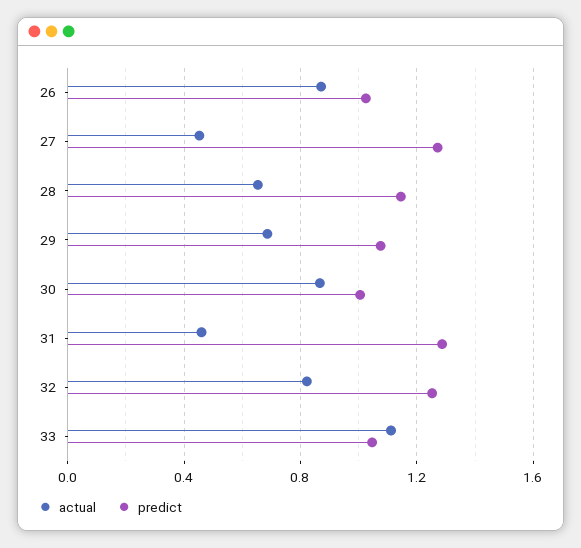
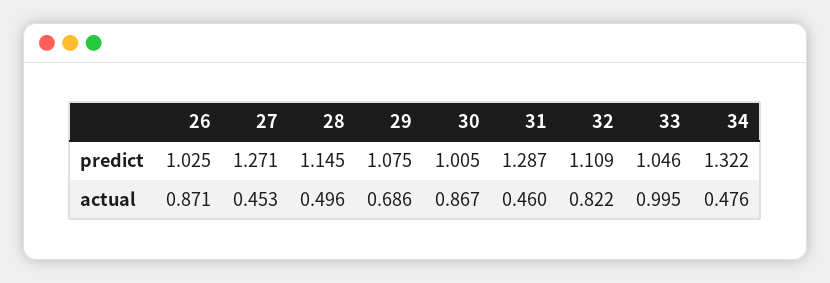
actual, 28: 0.65 -> 0.496
predict, 32: 1.25 -> 1.109
actual, 33: 1.1 -> 0.995
predict, 34: none -> 1.322
actual, 34: none -> 0.476

